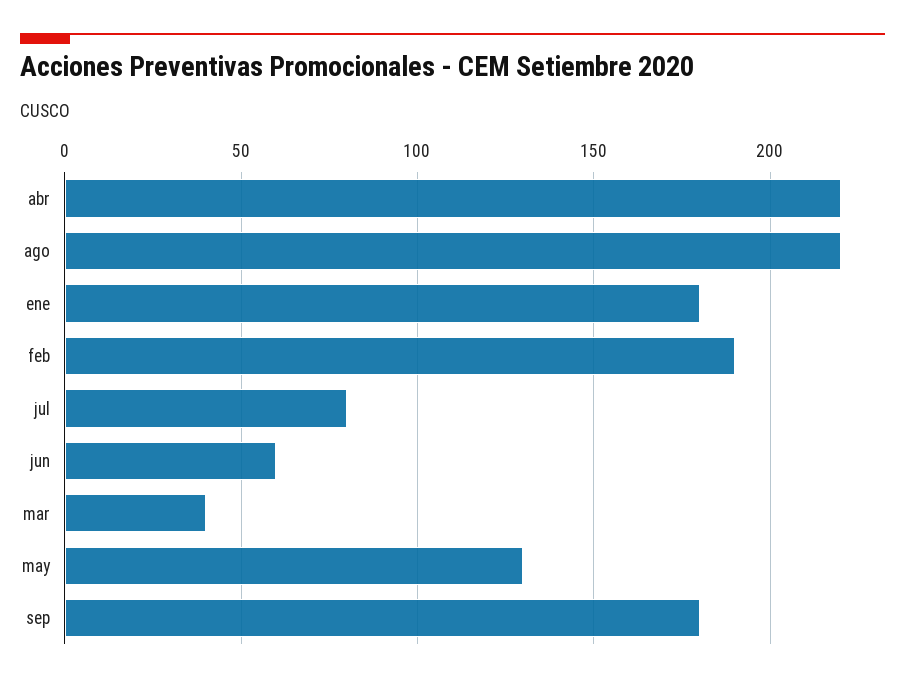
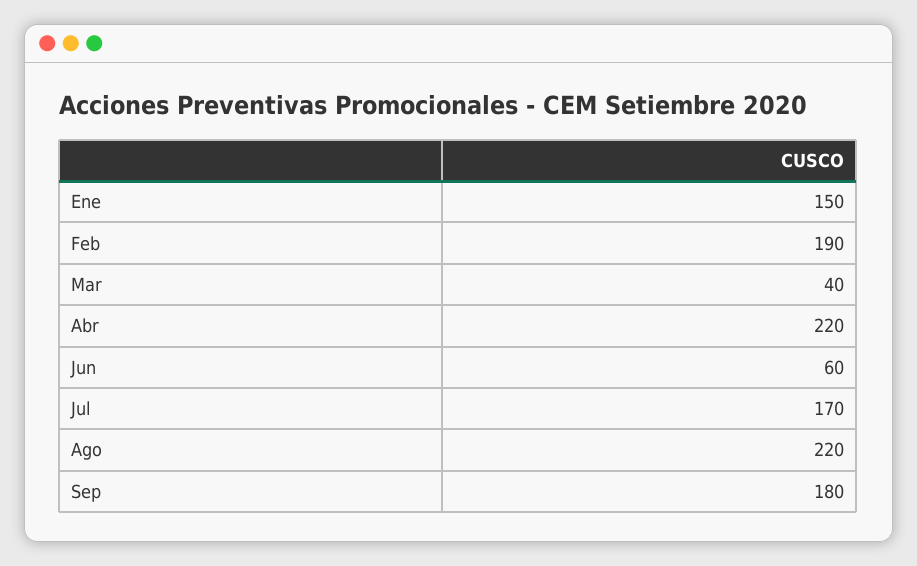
ene: 180 -> 150
jul: 80 -> 170
may: 130 -> none

